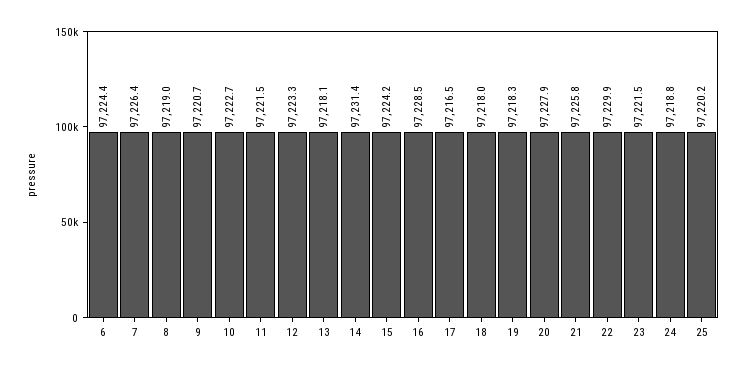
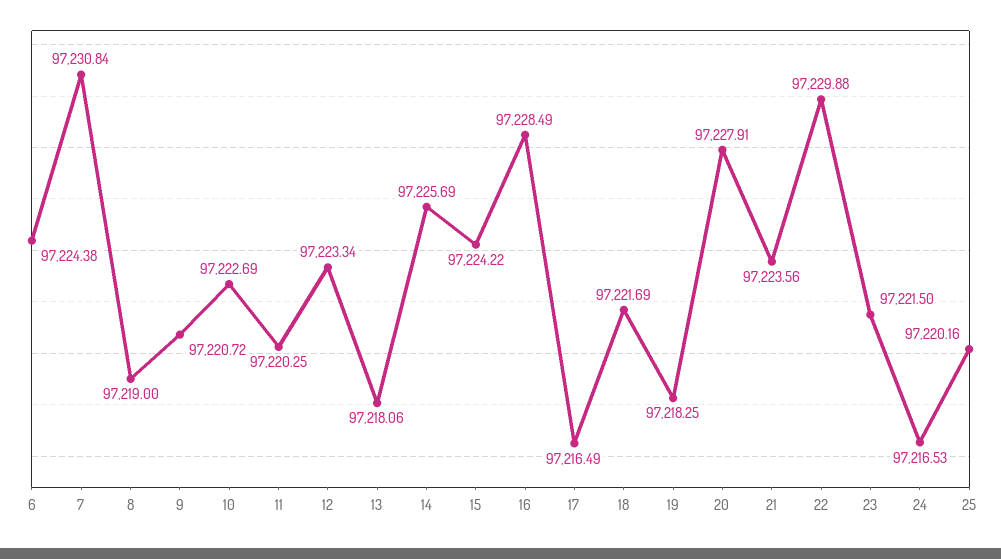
7: 97226.4 -> 97230.84
11: 97221.5 -> 97220.25
14: 97231.4 -> 97225.69
18: 97218 -> 97221.69
21: 97225.8 -> 97223.56
24: 97218.8 -> 97216.53

